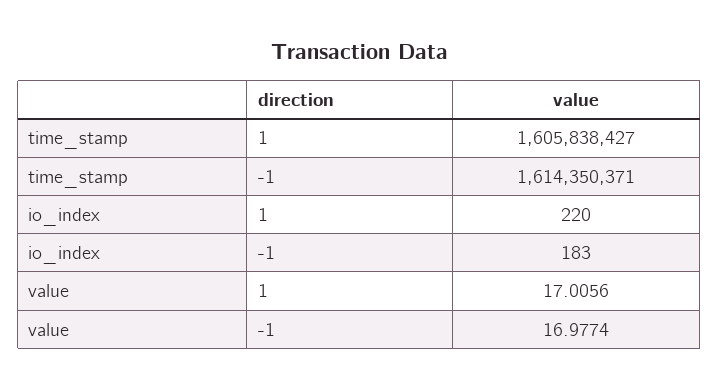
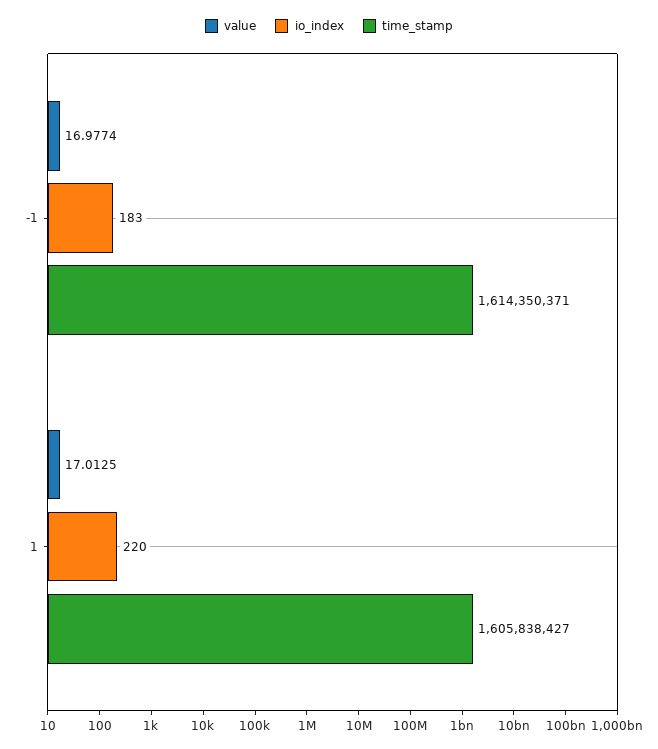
value, 1: 17.0056 -> 17.0125

